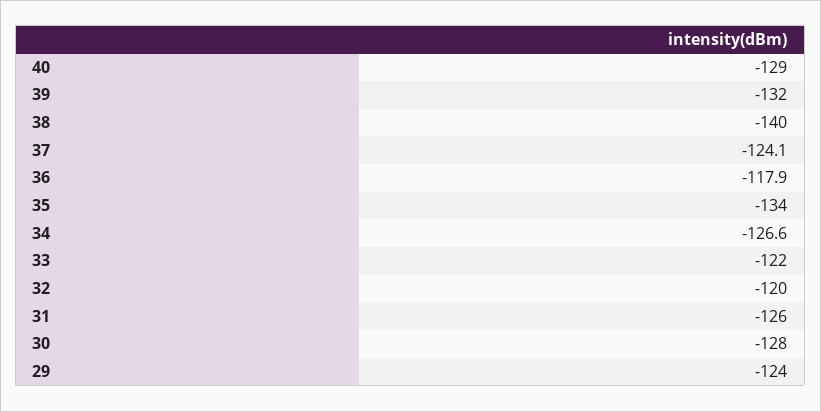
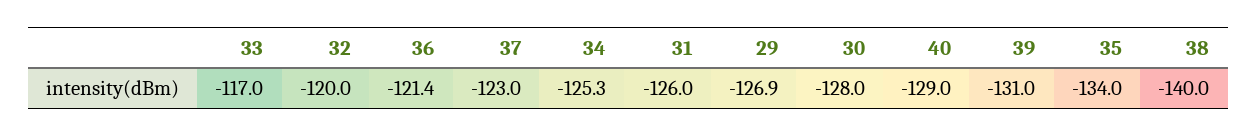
39: -132 -> -131
37: -124.1 -> -123
36: -117.9 -> -121.4
34: -126.6 -> -125.3
33: -122 -> -117
29: -124 -> -126.9

